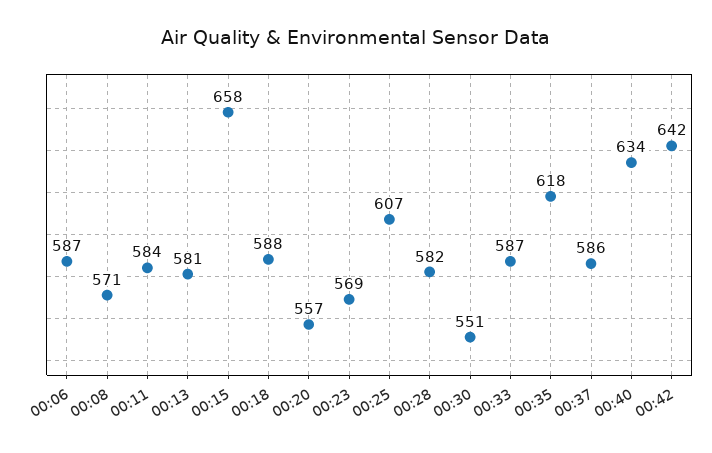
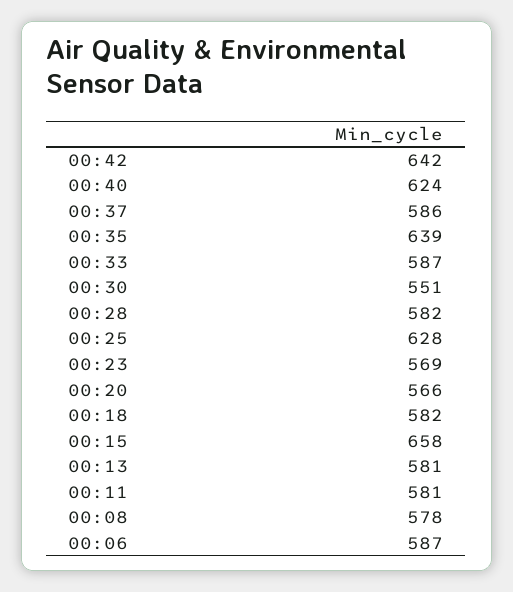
00:08: 571 -> 578
00:11: 584 -> 581
00:18: 588 -> 582
00:20: 557 -> 566
00:25: 607 -> 628
00:35: 618 -> 639
00:40: 634 -> 624

